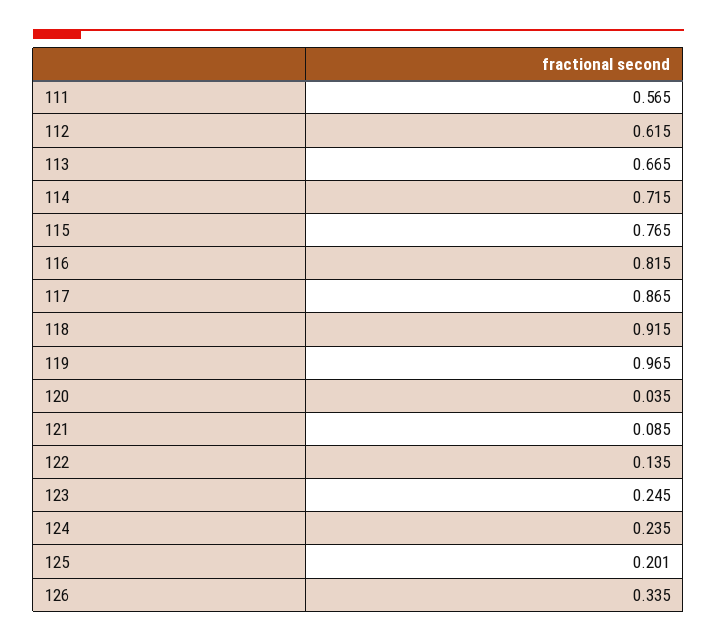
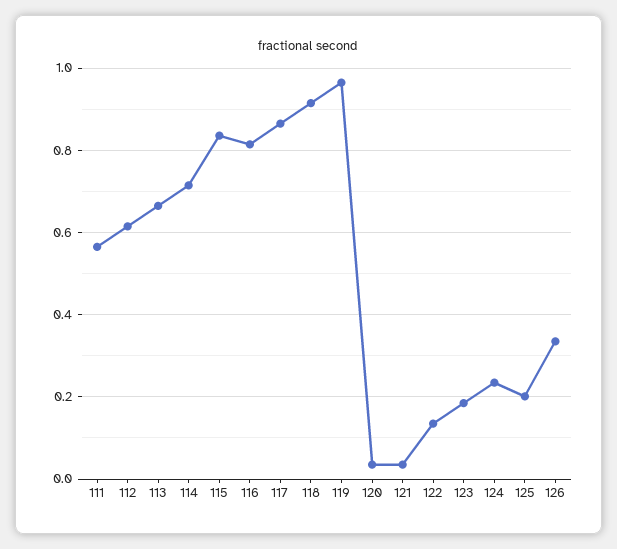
115: 0.765 -> 0.84
121: 0.085 -> 0.04
123: 0.245 -> 0.18

